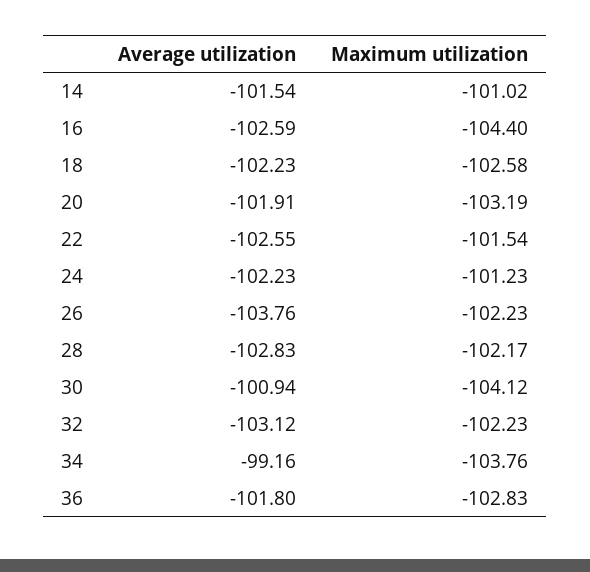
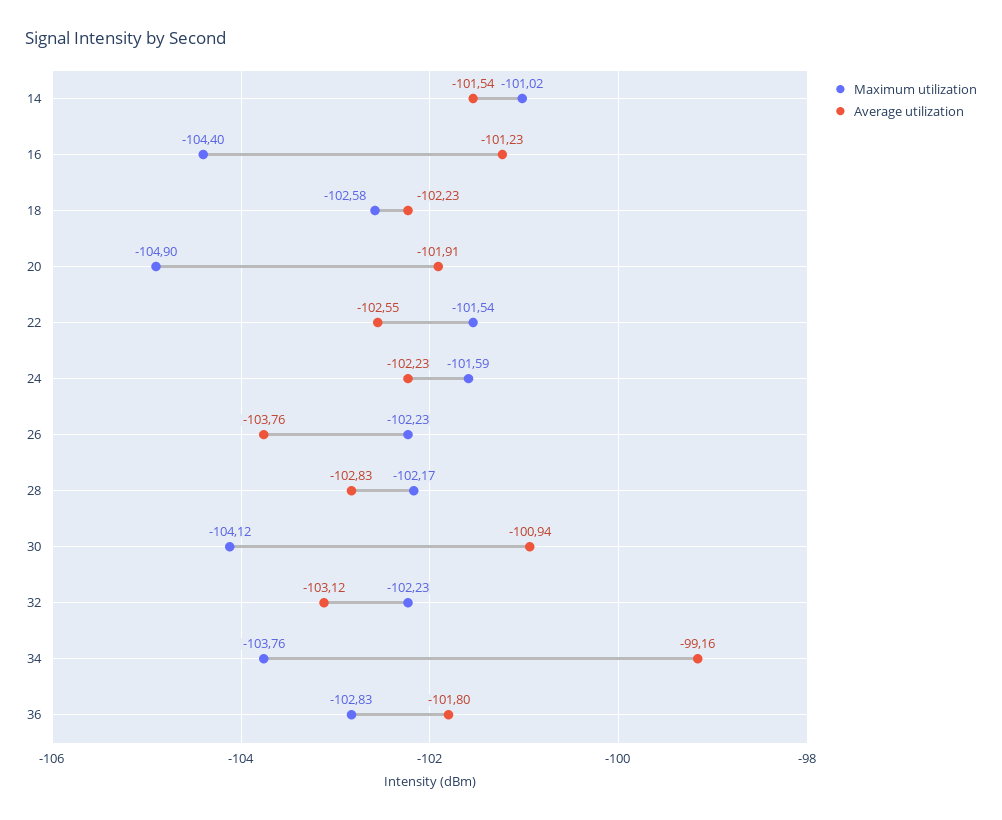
Average utilization, 16: -102.59 -> -101.23
Maximum utilization, 20: -103.19 -> -104.9
Maximum utilization, 24: -101.23 -> -101.59

